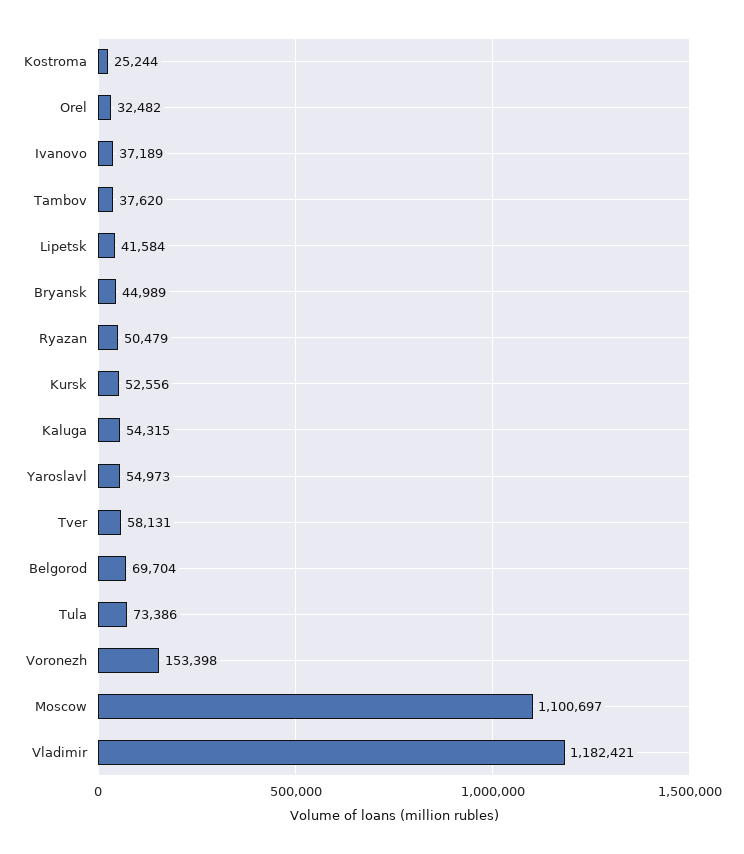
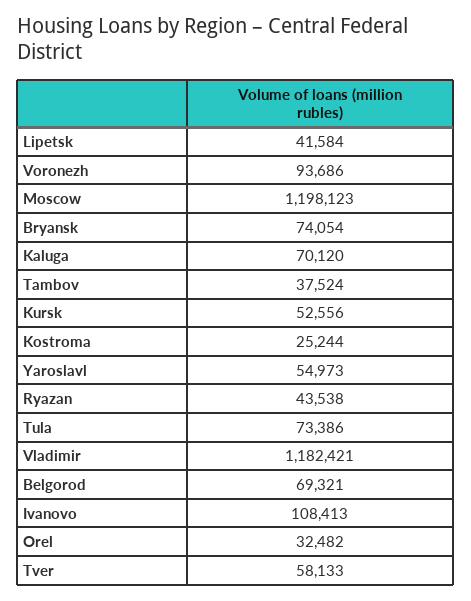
Ivanovo: 37189 -> 108413
Tambov: 37620 -> 37524
Bryansk: 44989 -> 74054
Ryazan: 50479 -> 43538
Kaluga: 54315 -> 70120
Tver: 58131 -> 58133
Belgorod: 69704 -> 69321
Voronezh: 153398 -> 93686
Moscow: 1100697 -> 1198123

